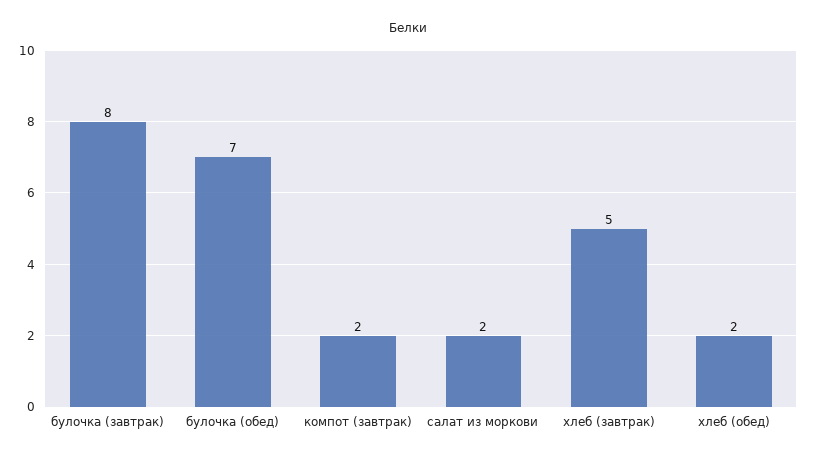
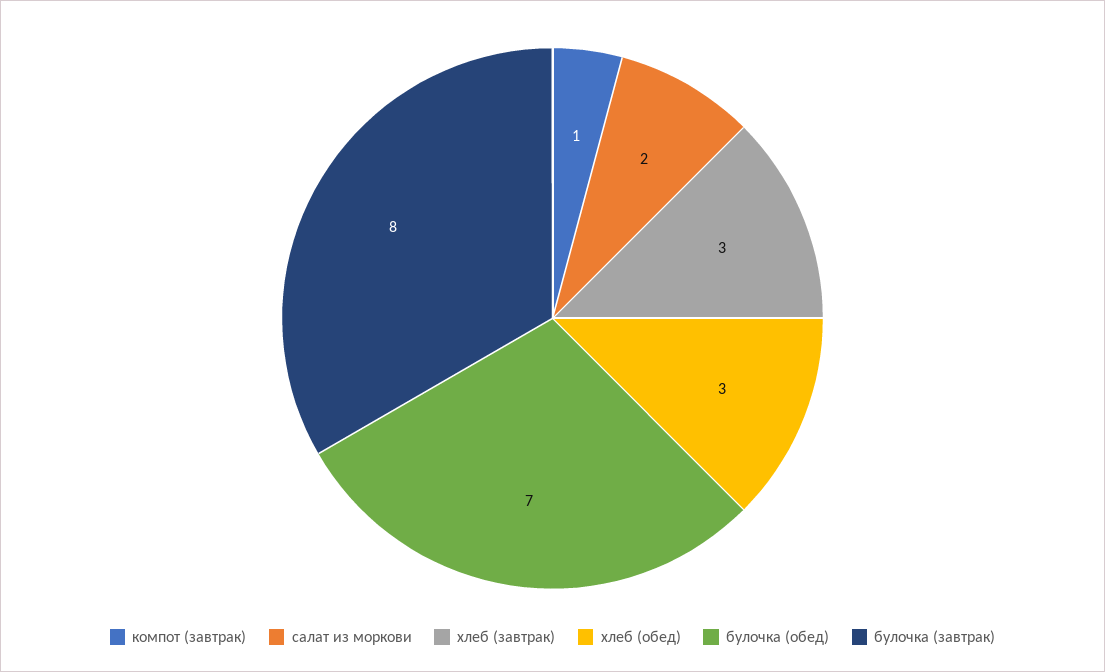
компот (завтрак): 2 -> 1
хлеб (завтрак): 5 -> 3
хлеб (обед): 2 -> 3

